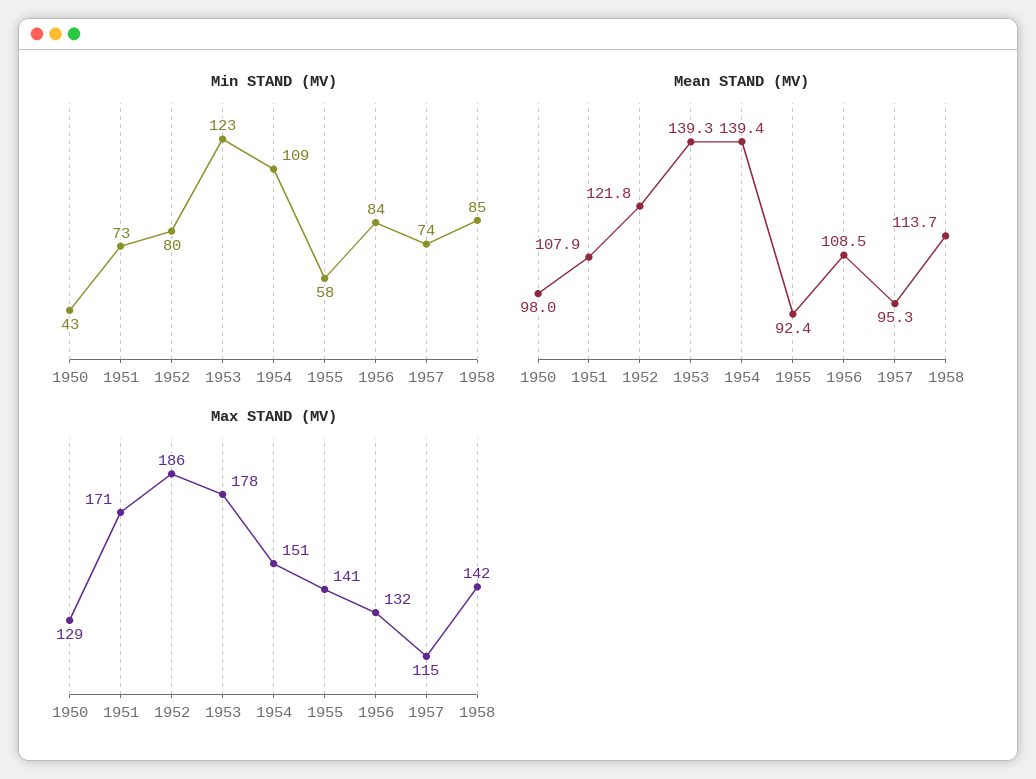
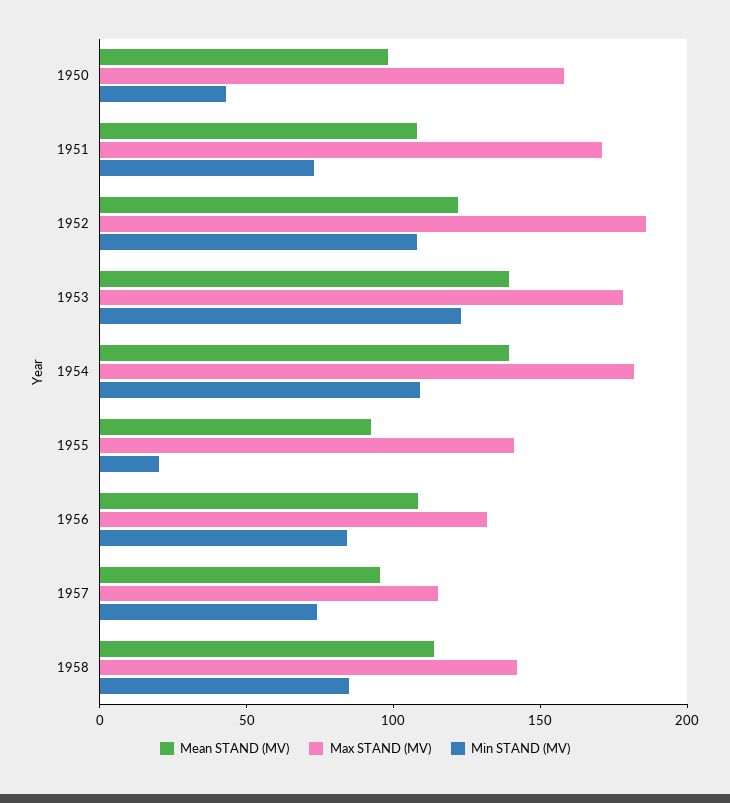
Min STAND (MV), 1952: 80 -> 110
Min STAND (MV), 1955: 58 -> 20
Max STAND (MV), 1950: 129 -> 160
Max STAND (MV), 1954: 151 -> 180

